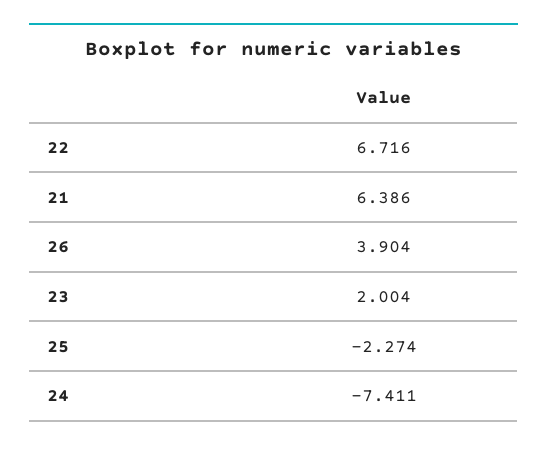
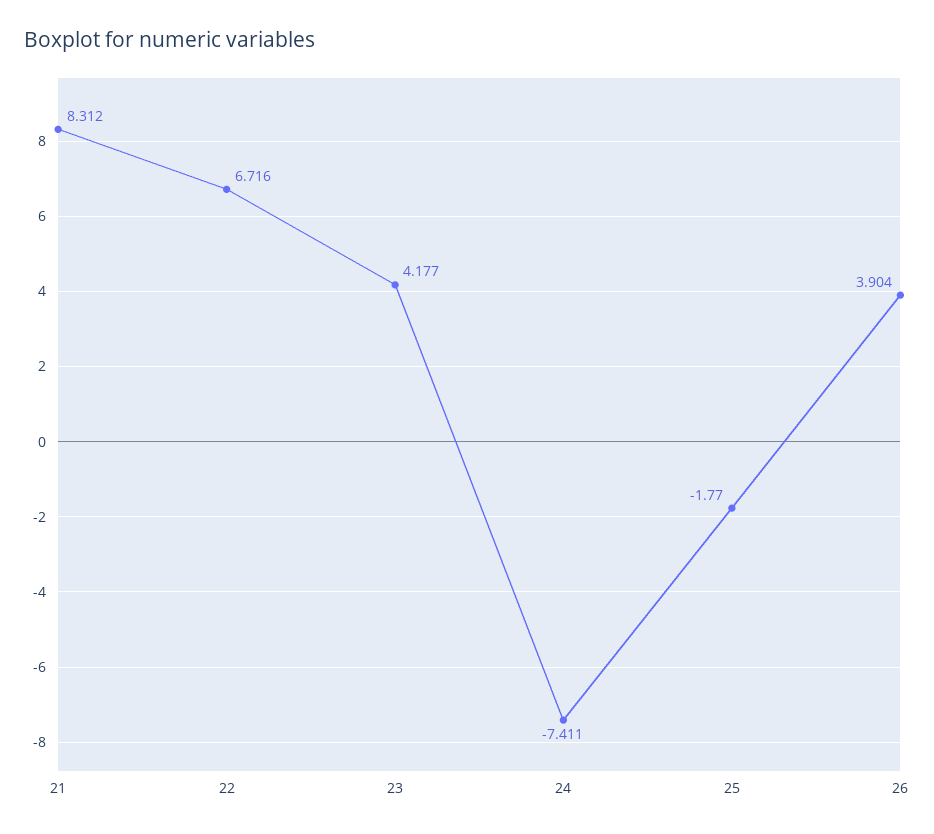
21: 6.386 -> 8.312
23: 2.004 -> 4.177
25: -2.274 -> -1.77

